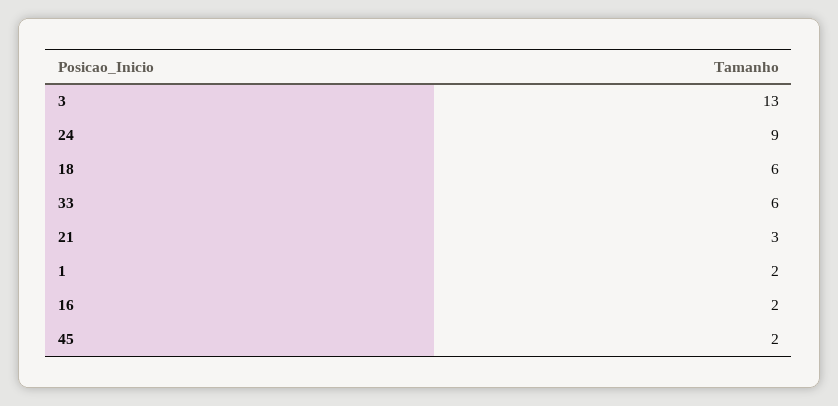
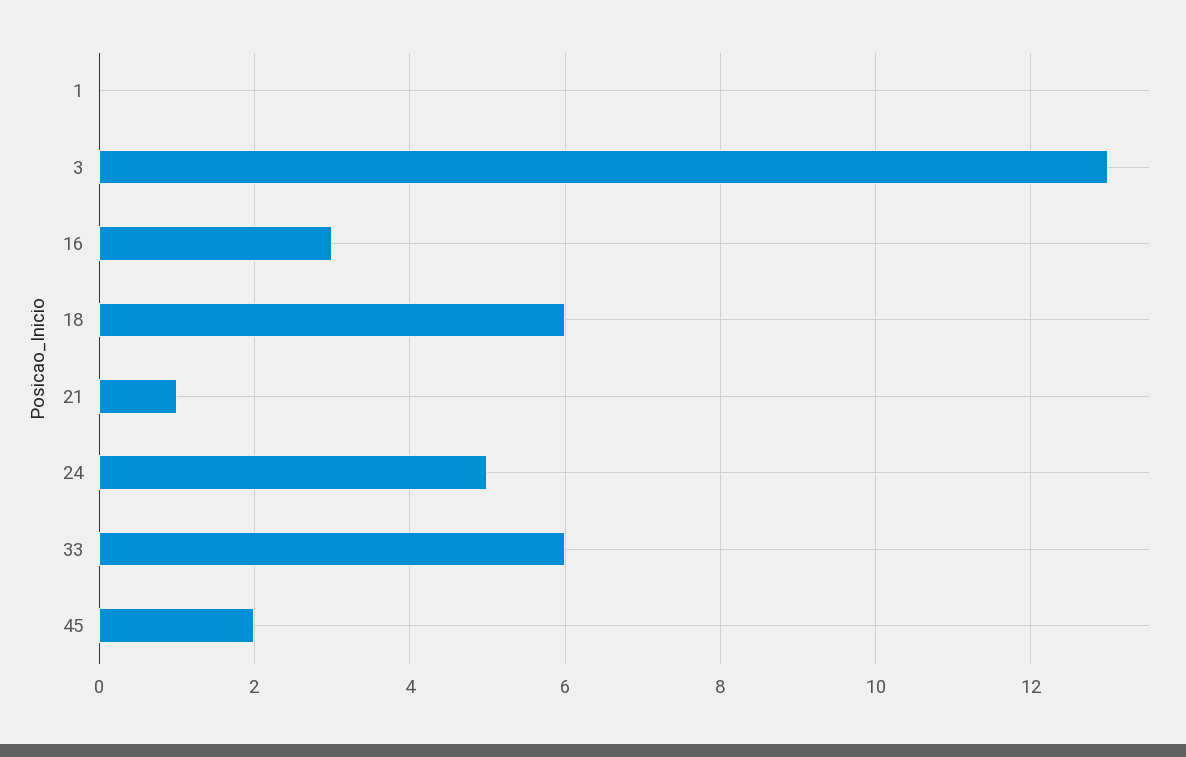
24: 9 -> 5
21: 3 -> 1
1: 2 -> 0
16: 2 -> 3

